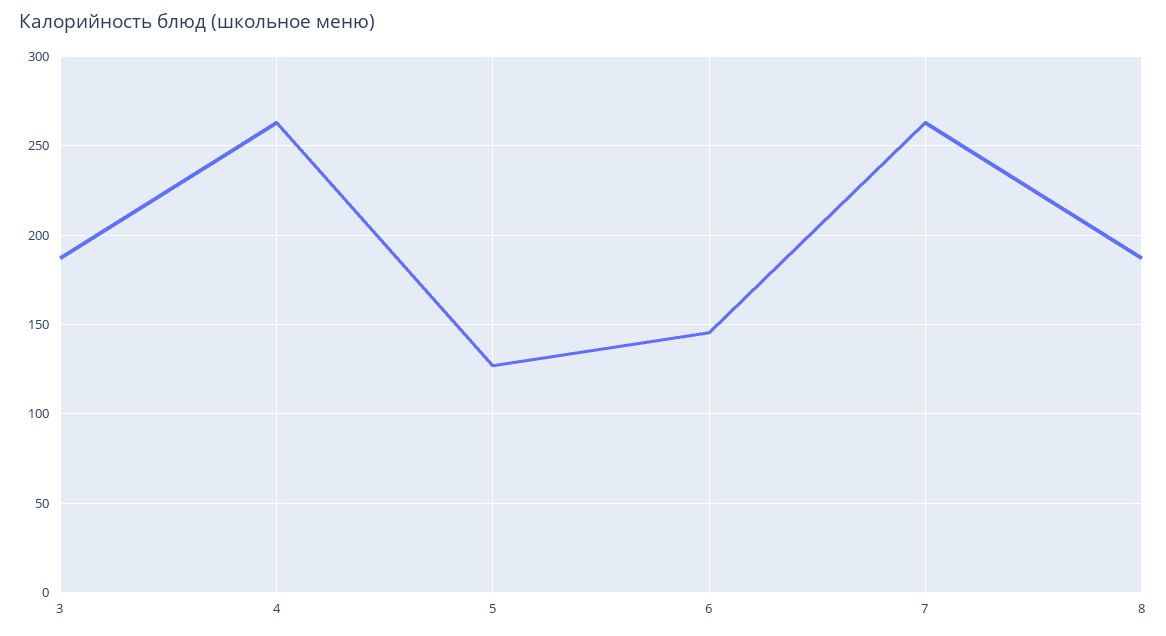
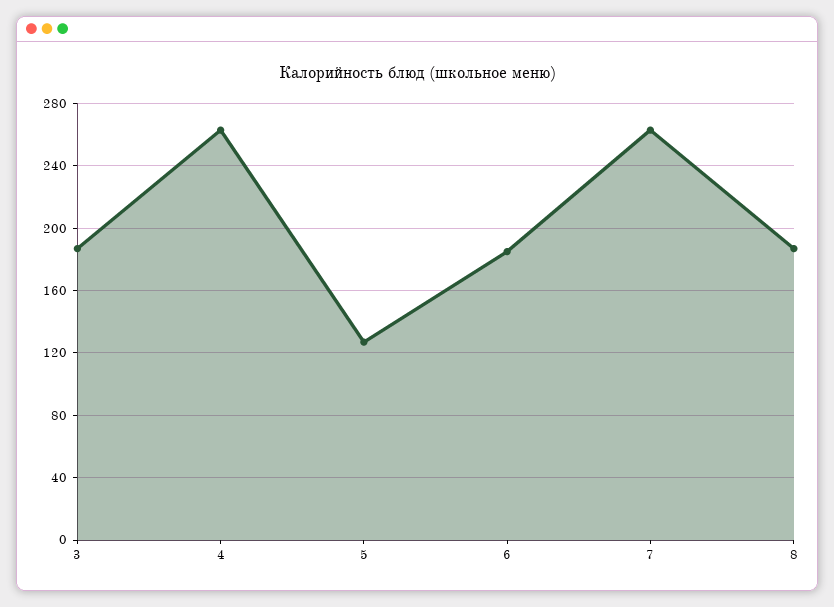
6: 145 -> 185

